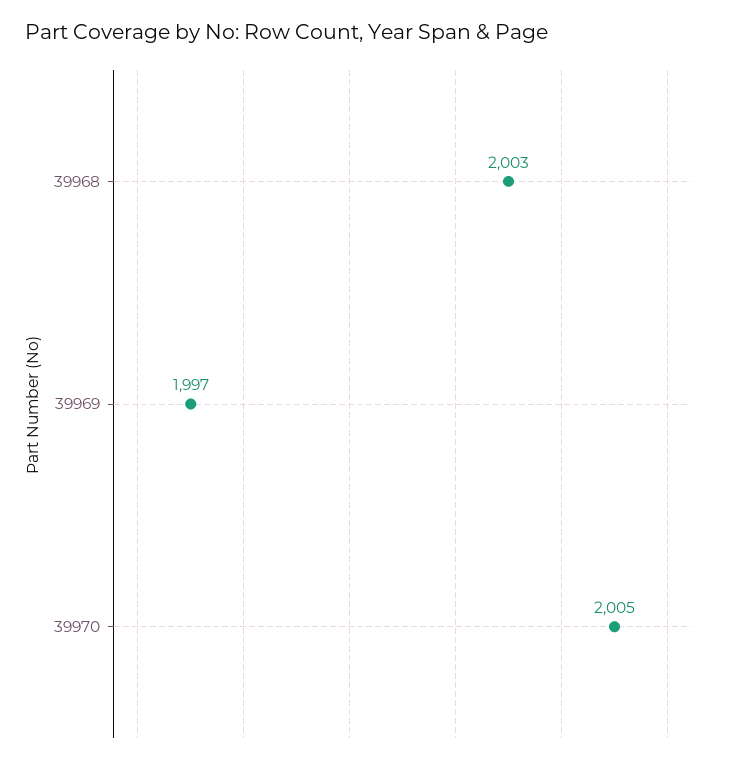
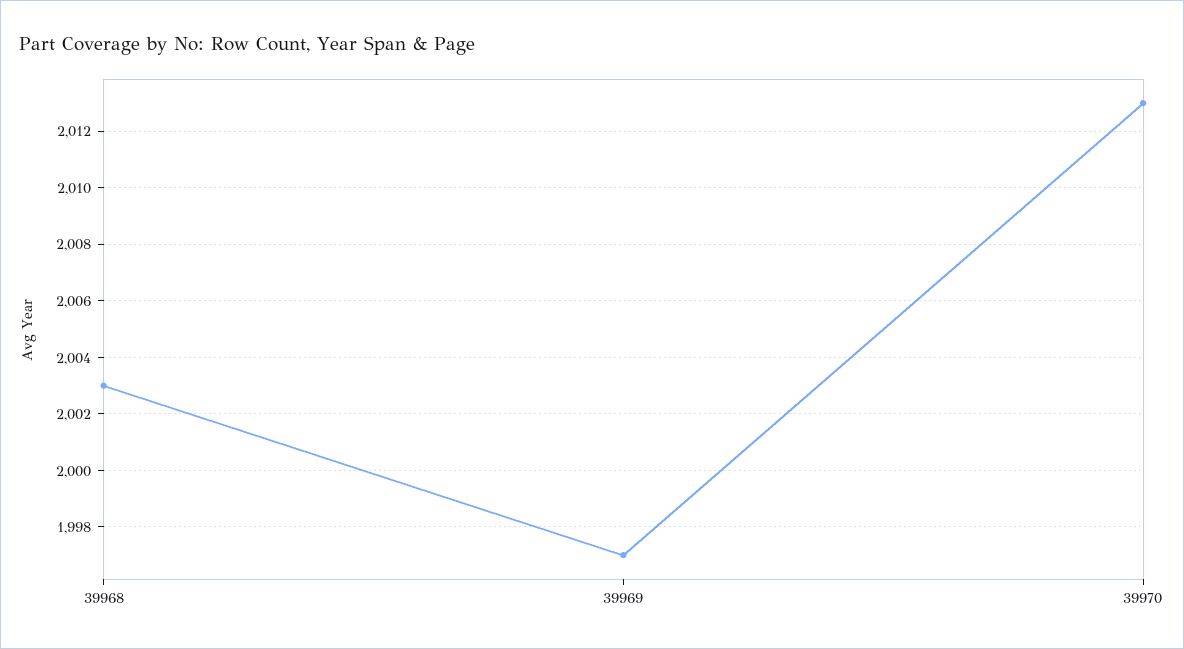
39970: 2005 -> 2013

